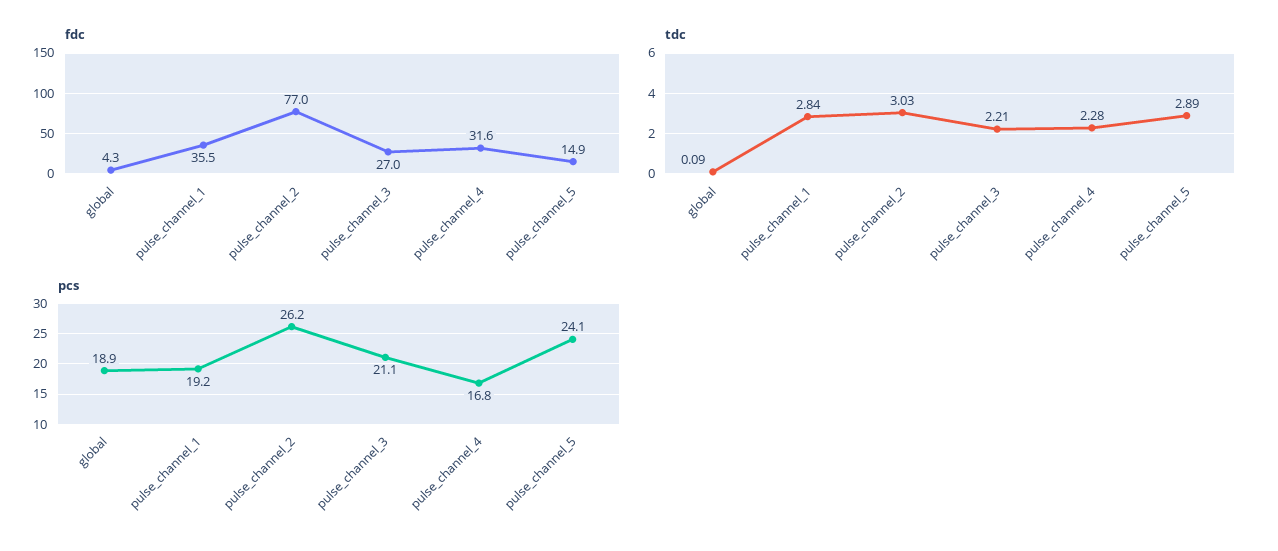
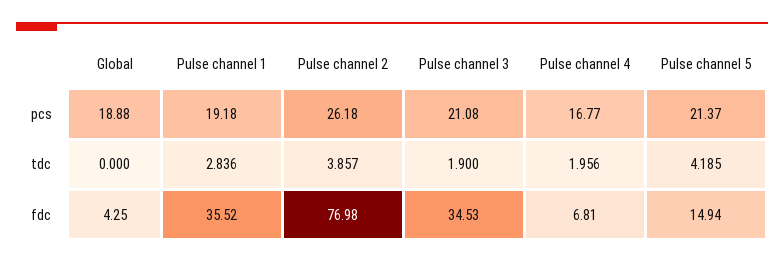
fdc, pulse_channel_3: 27 -> 34.53
fdc, pulse_channel_4: 31.6 -> 6.81
tdc, global: 0.09 -> 0
tdc, pulse_channel_2: 3.03 -> 3.857
tdc, pulse_channel_3: 2.21 -> 1.9
tdc, pulse_channel_4: 2.28 -> 1.956
tdc, pulse_channel_5: 2.89 -> 4.185
pcs, pulse_channel_5: 24.1 -> 21.37

